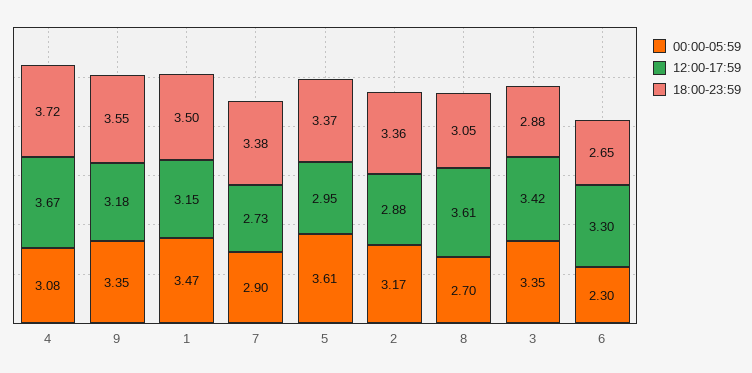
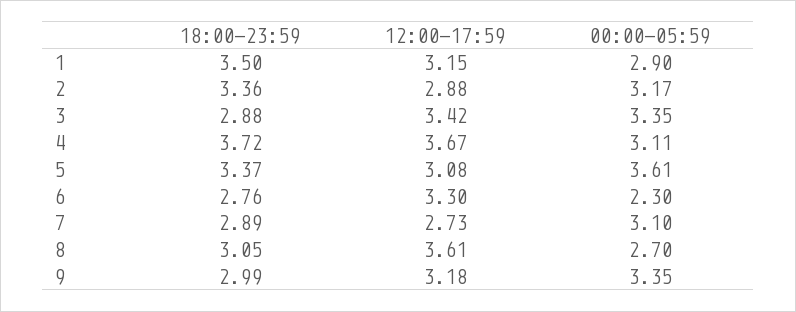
00:00-05:59, 4: 3.08 -> 3.11
18:00-23:59, 9: 3.55 -> 2.99
00:00-05:59, 1: 3.47 -> 2.9
00:00-05:59, 7: 2.9 -> 3.1
18:00-23:59, 7: 3.38 -> 2.89
12:00-17:59, 5: 2.95 -> 3.08
18:00-23:59, 6: 2.65 -> 2.76

